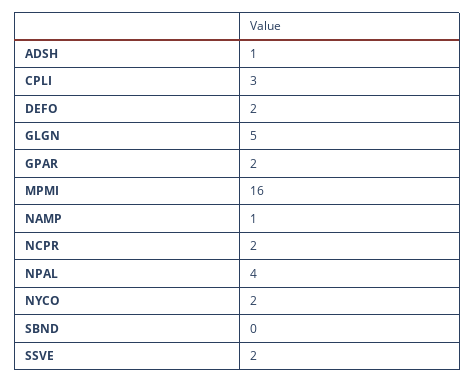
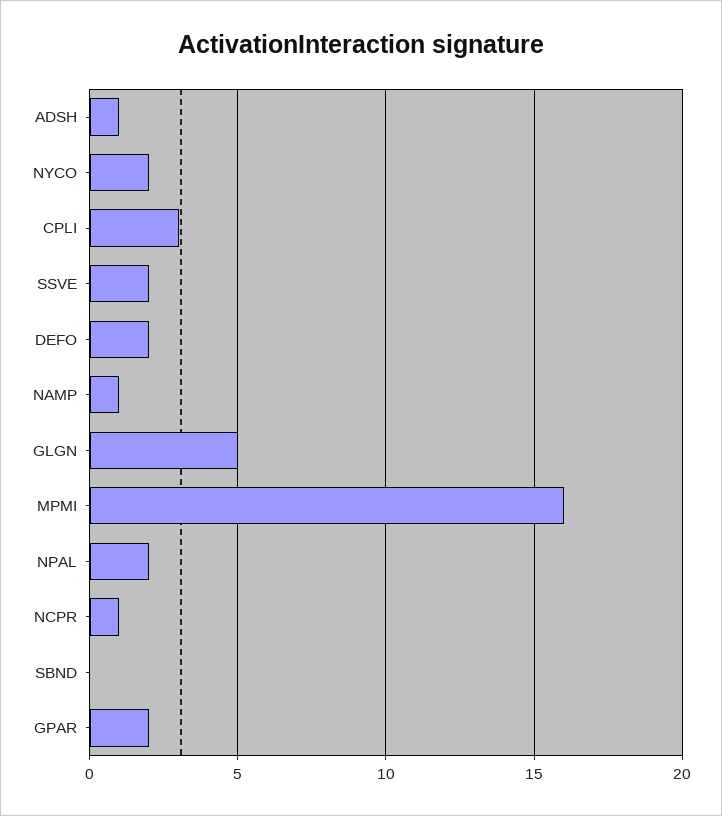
NCPR: 2 -> 1
NPAL: 4 -> 2

